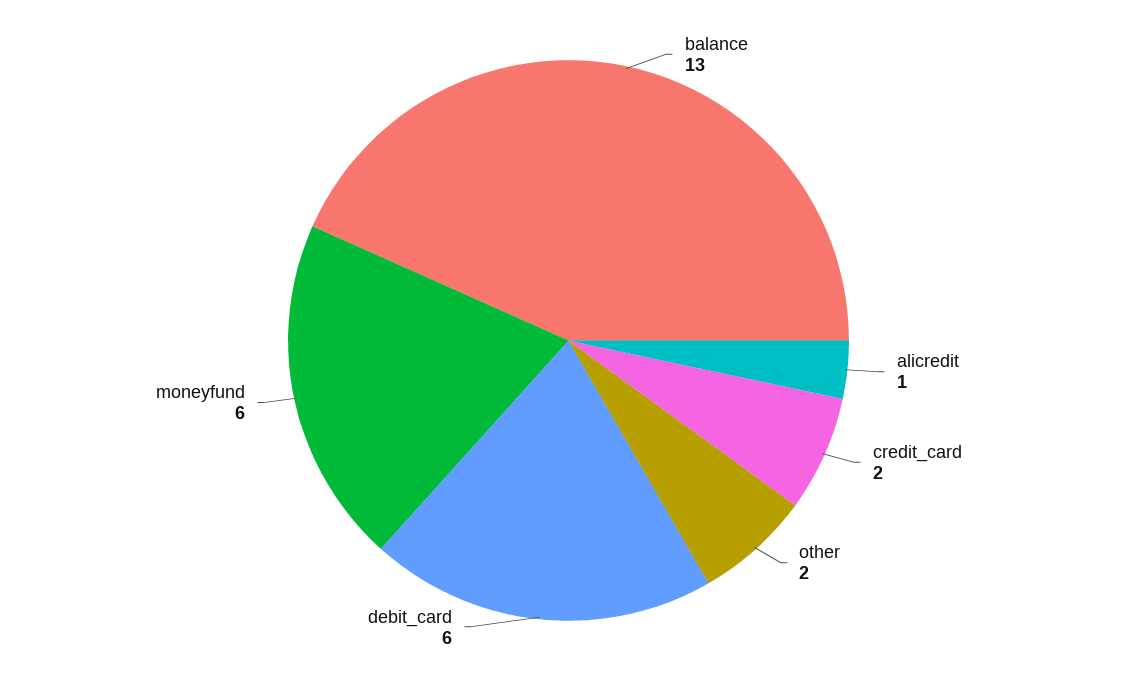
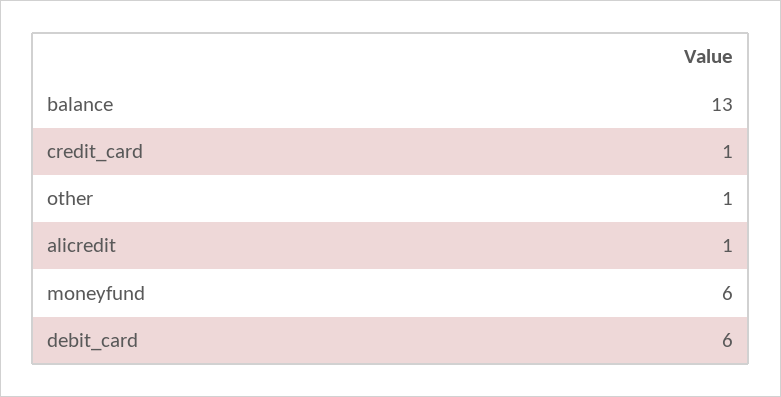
credit_card: 2 -> 1
other: 2 -> 1

